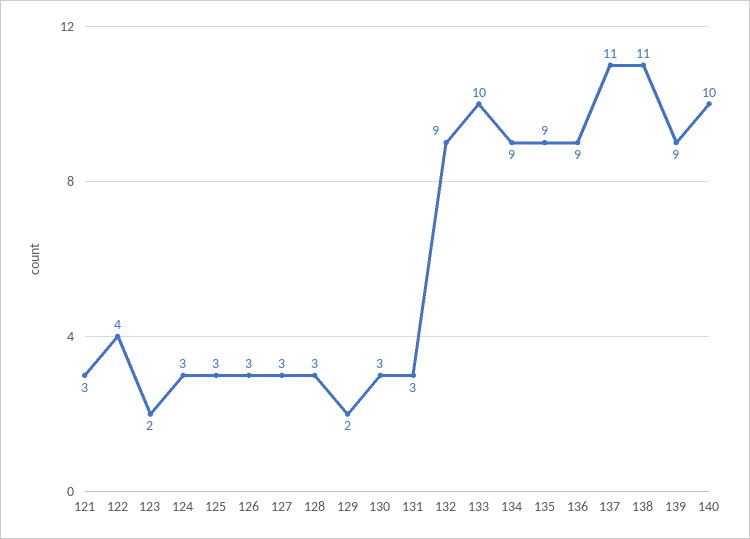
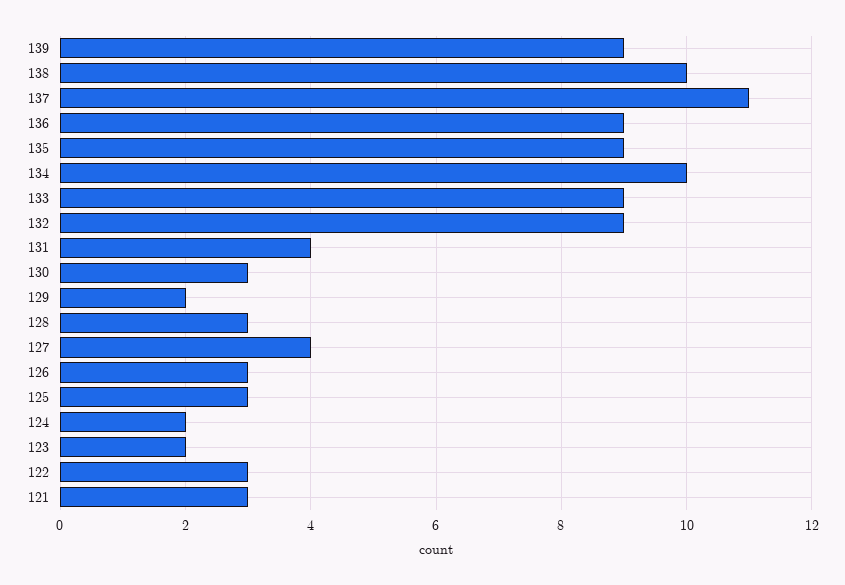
122: 4 -> 3
124: 3 -> 2
127: 3 -> 4
131: 3 -> 4
133: 10 -> 9
134: 9 -> 10
138: 11 -> 10
140: 10 -> none

